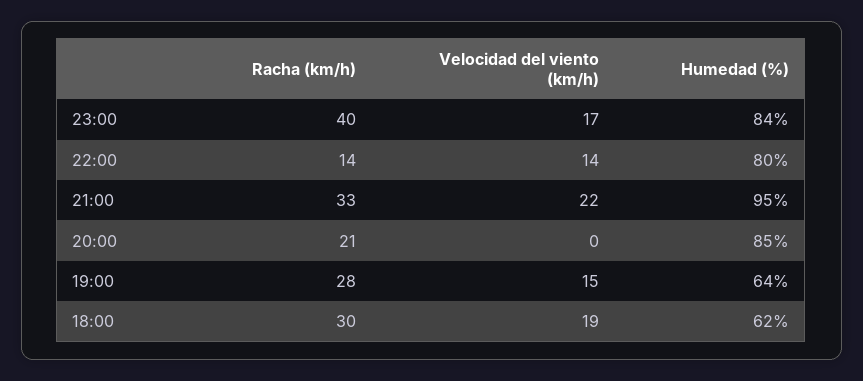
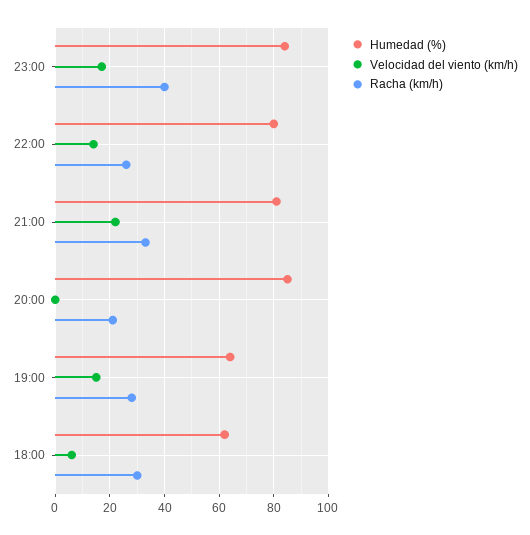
Racha (km/h), 22:00: 14 -> 25
Humedad (%), 21:00: 95 -> 80
Velocidad del viento (km/h), 18:00: 19 -> 5

